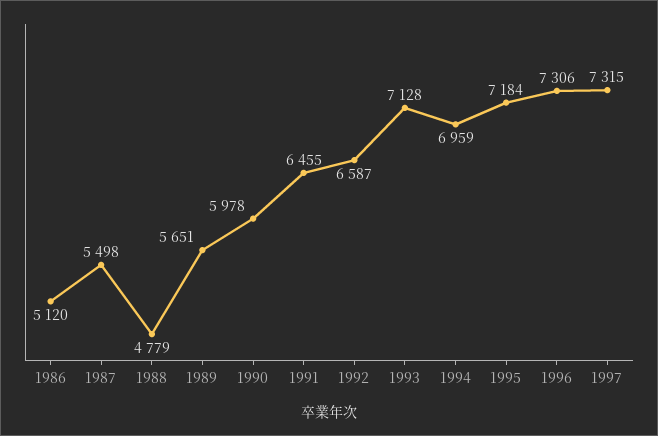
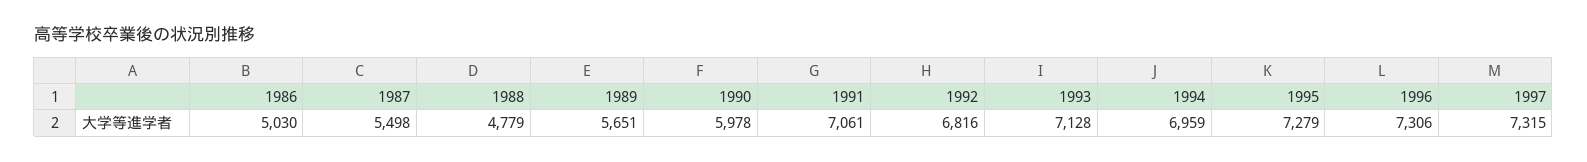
1986: 5120 -> 5030
1991: 6455 -> 7061
1992: 6587 -> 6816
1995: 7184 -> 7279

